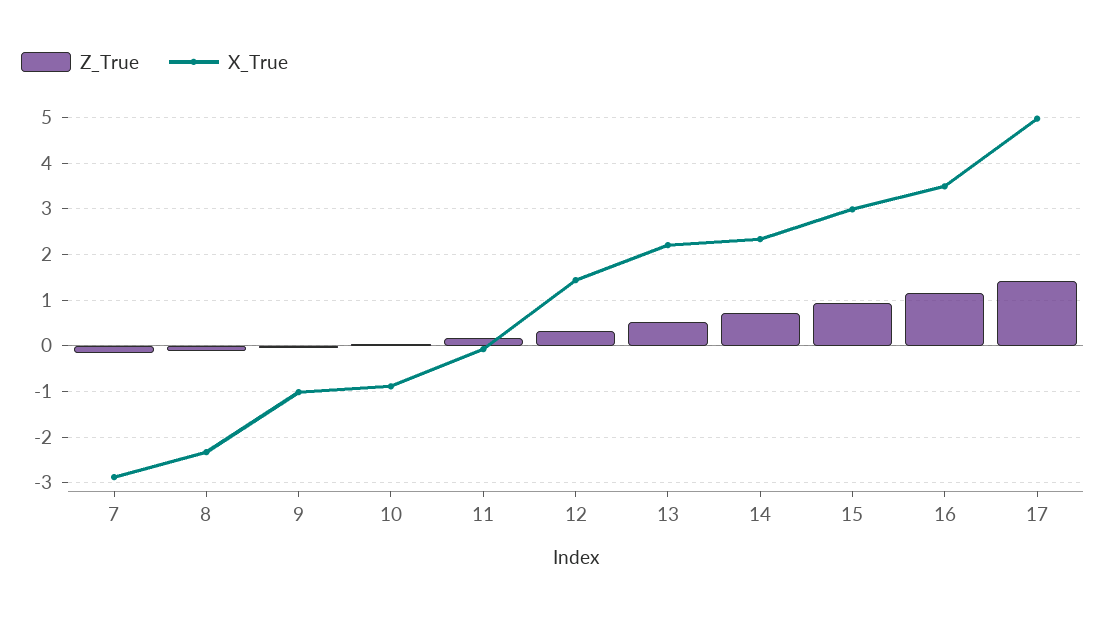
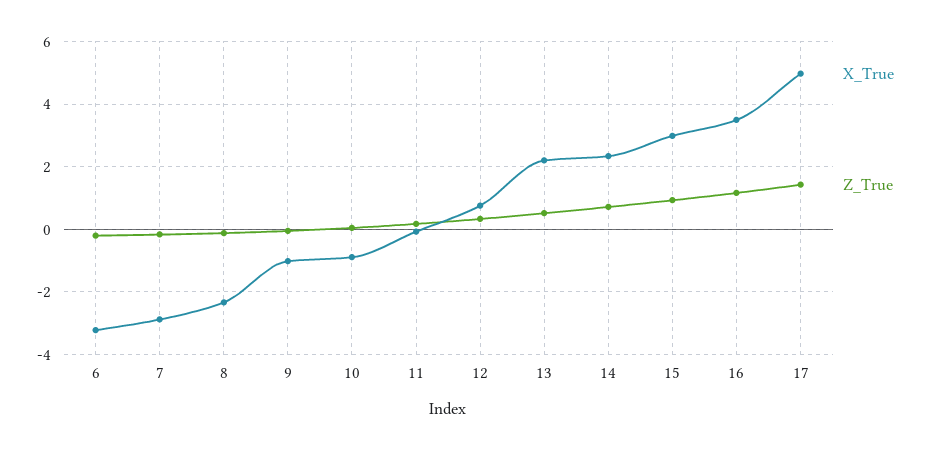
X_True, 12: 1.4 -> 0.8
X_True, 6: none -> -3.2
Z_True, 6: none -> -0.2

